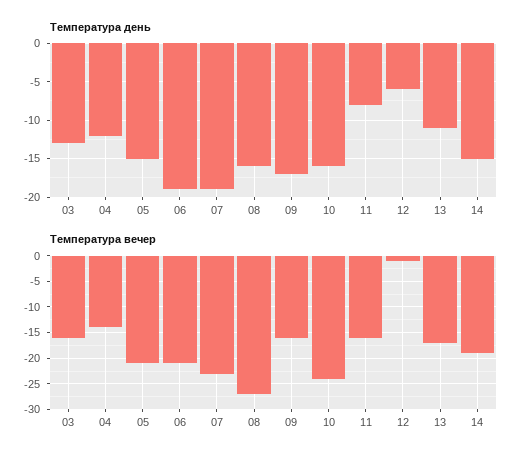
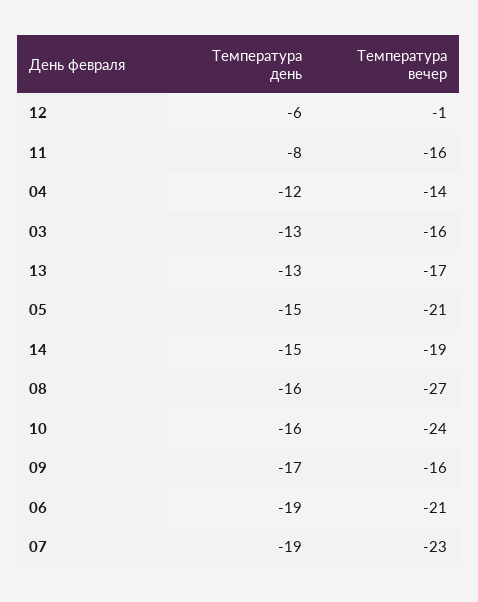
Температура день, 13: -11 -> -13

